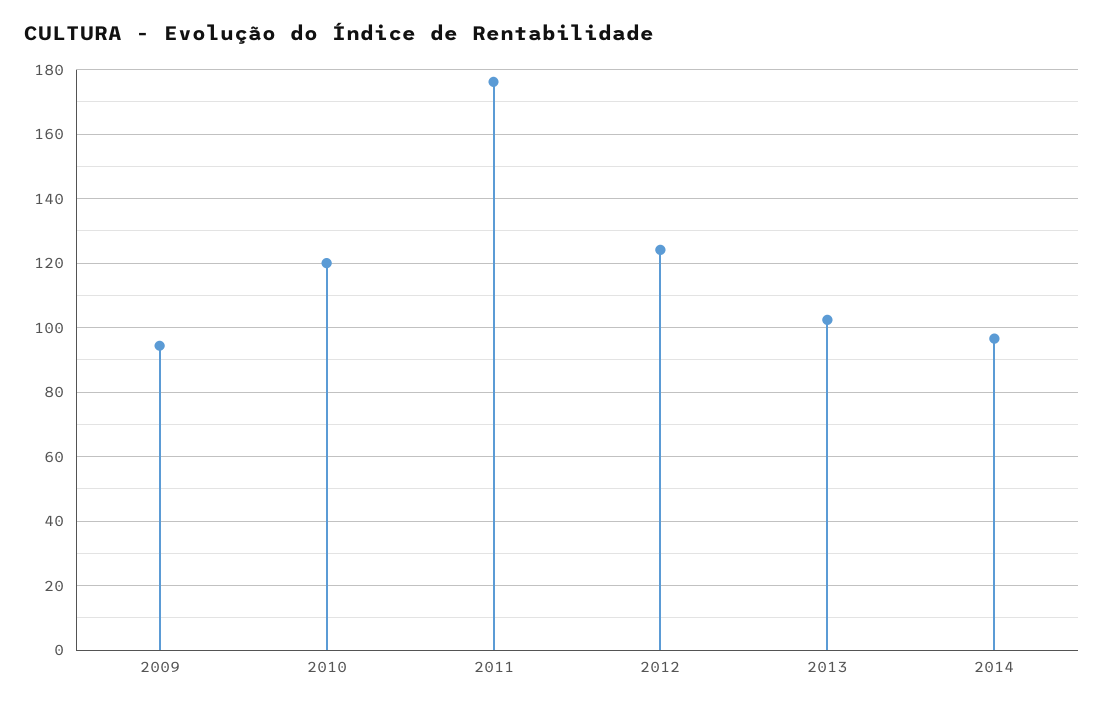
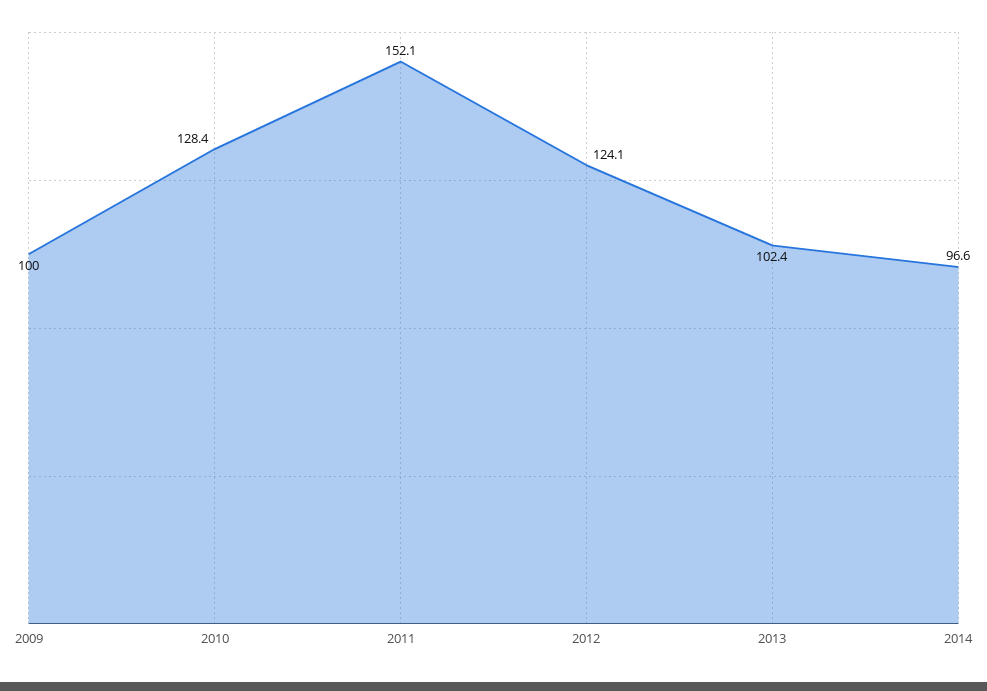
2009: 94 -> 100
2010: 120 -> 128.4
2011: 176 -> 152.1

